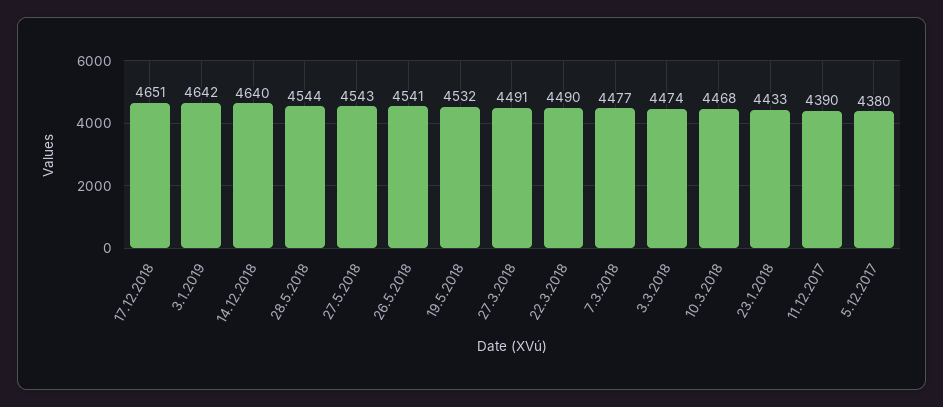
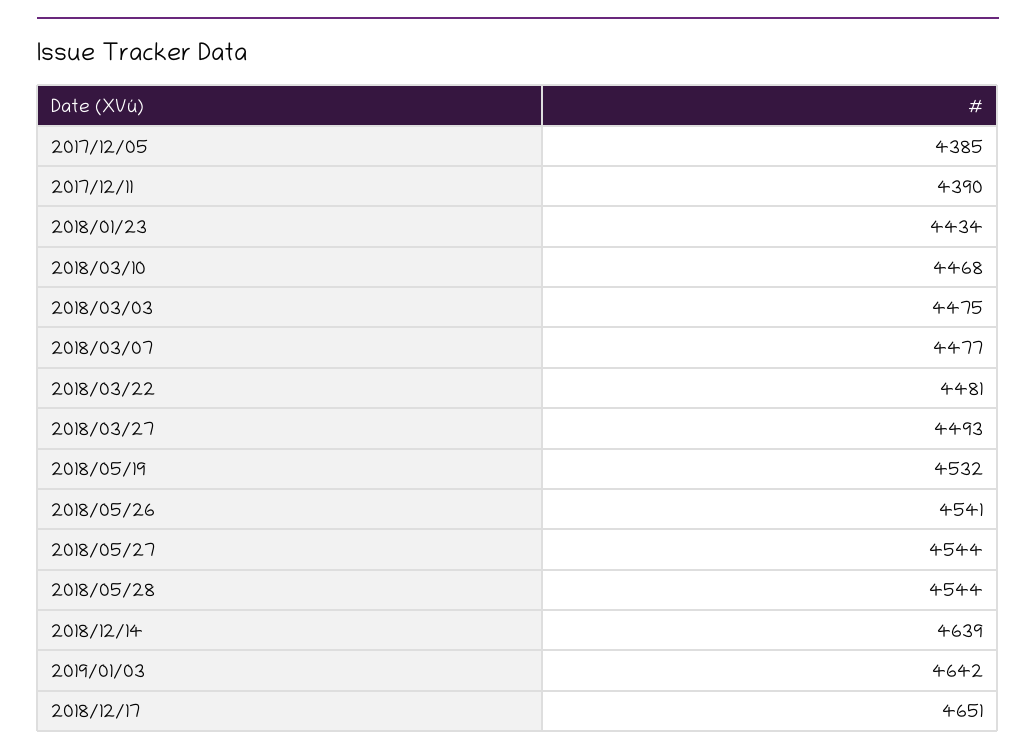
14.12.2018: 4640 -> 4639
27.5.2018: 4543 -> 4544
27.3.2018: 4491 -> 4493
22.3.2018: 4490 -> 4481
3.3.2018: 4474 -> 4475
23.1.2018: 4433 -> 4434
5.12.2017: 4380 -> 4385

